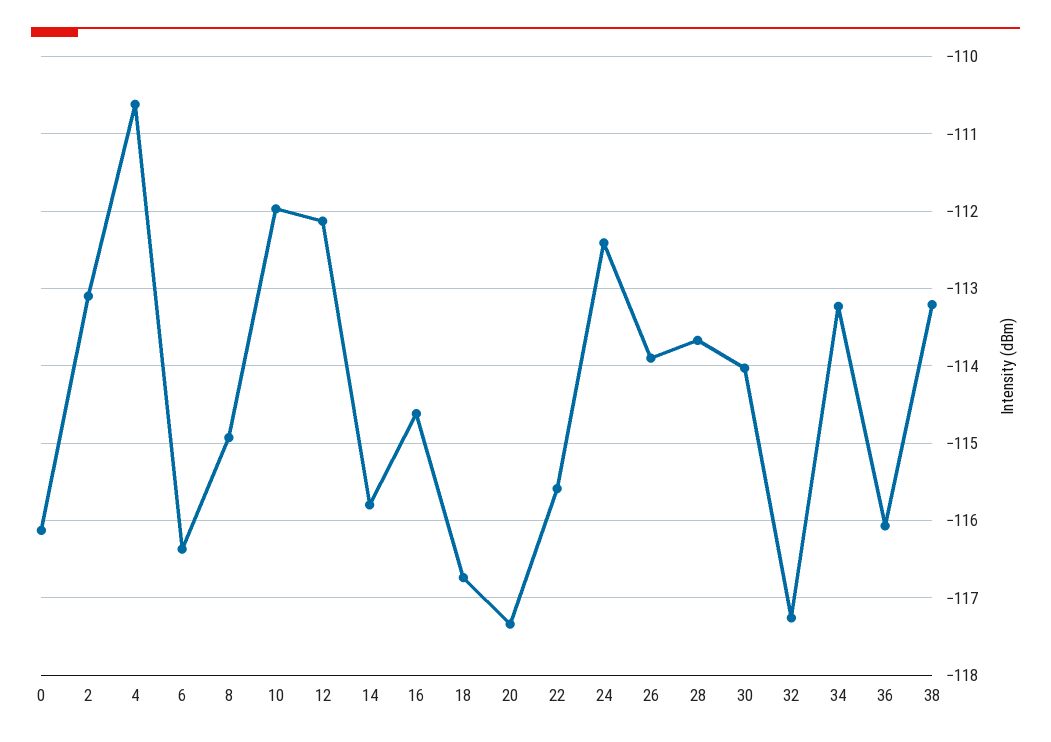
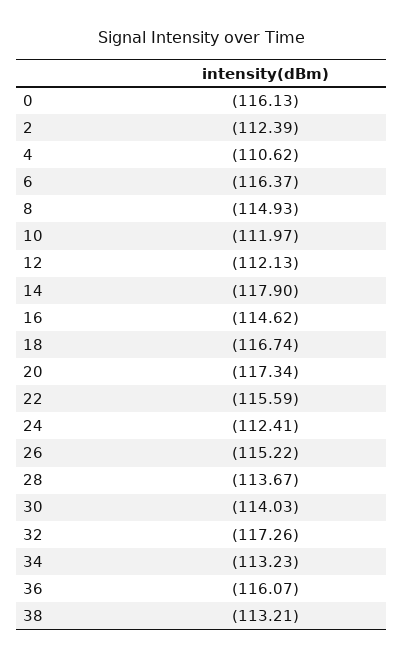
2: -113.1 -> -112.39
14: -115.8 -> -117.9
26: -113.9 -> -115.22

